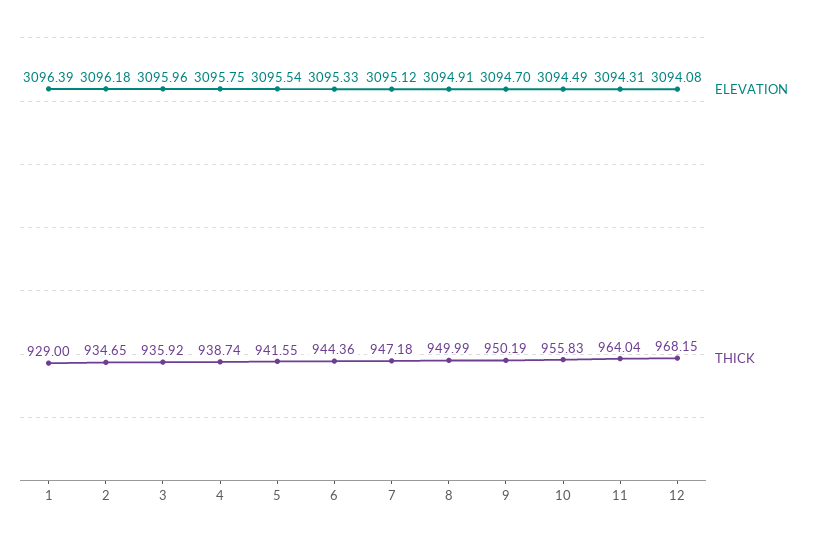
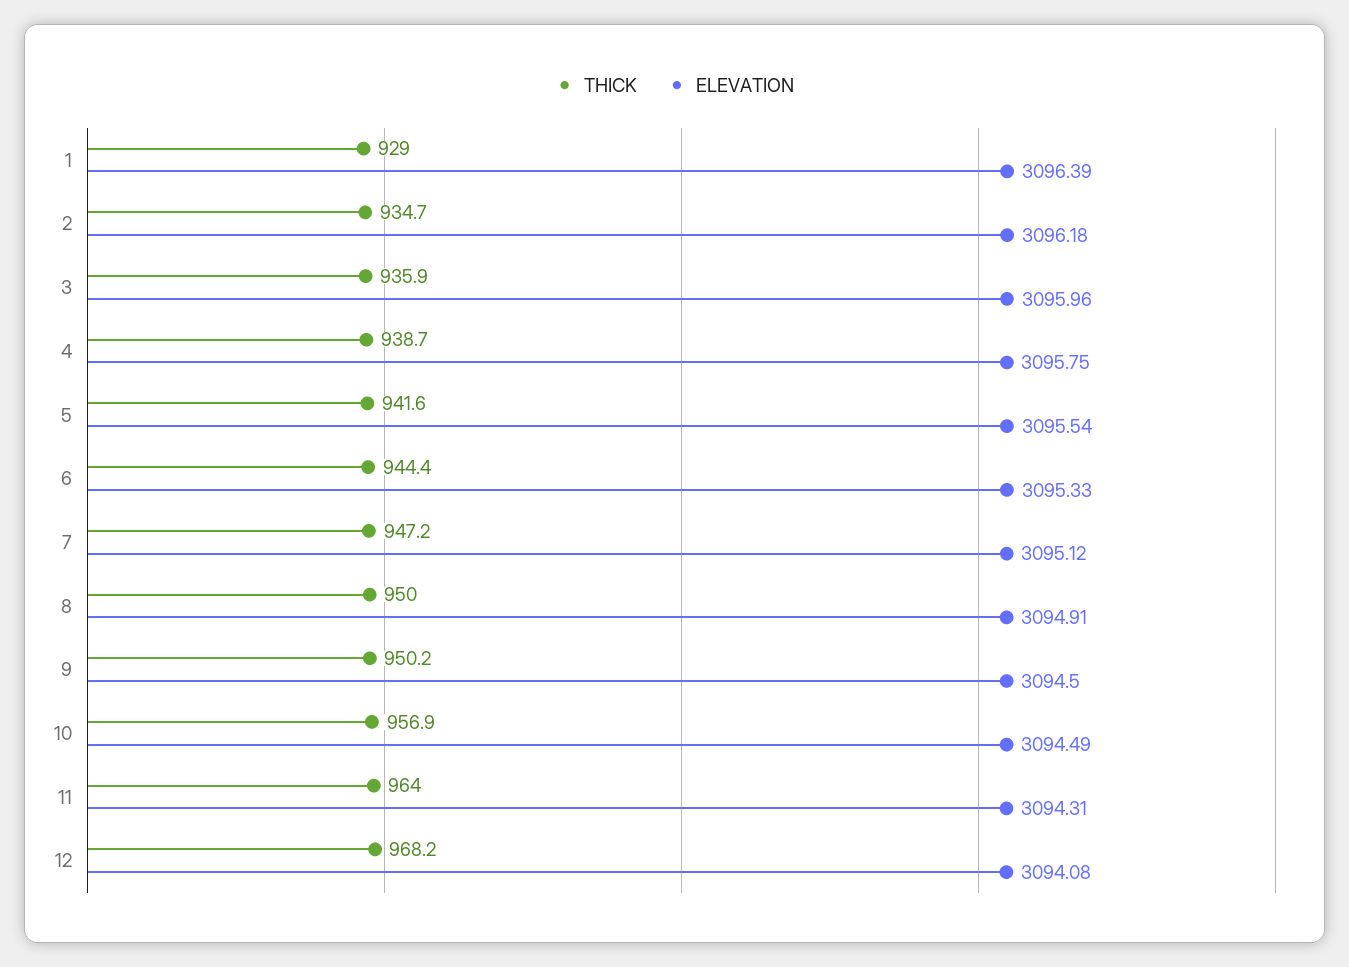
ELEVATION, 9: 3094.7 -> 3094.5
THICK, 10: 955.83 -> 956.9

